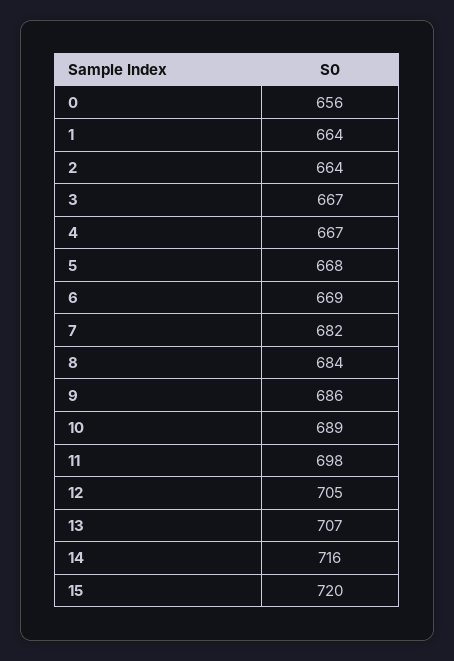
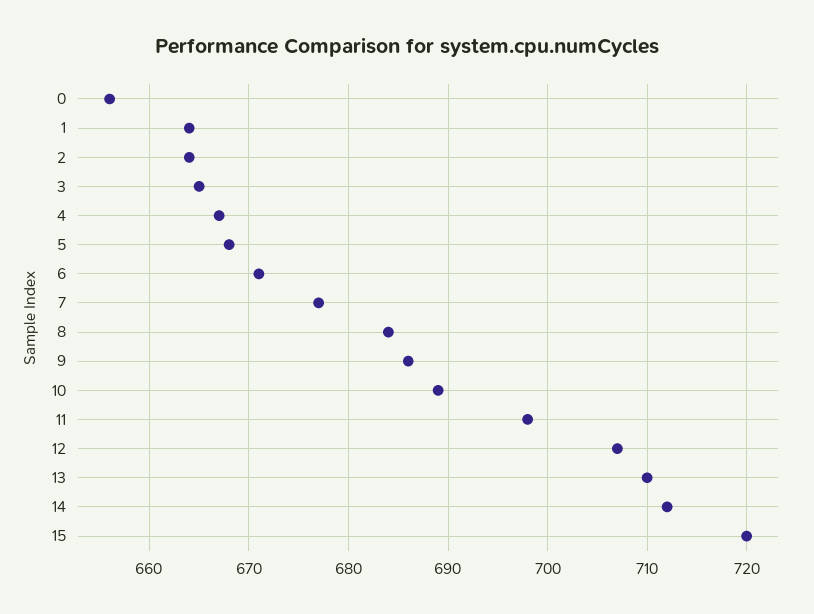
3: 667 -> 665
6: 669 -> 671
7: 682 -> 677
12: 705 -> 707
13: 707 -> 710
14: 716 -> 712

